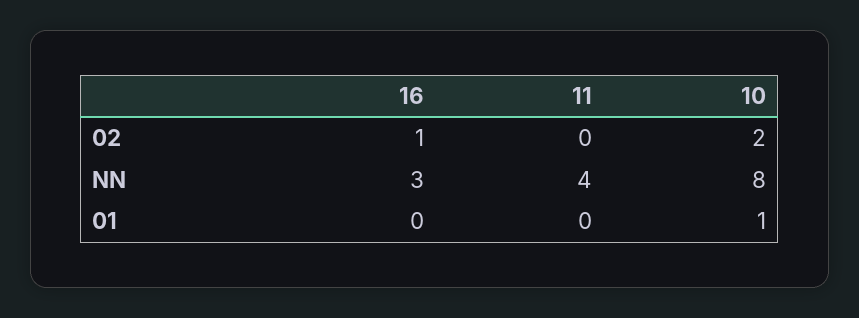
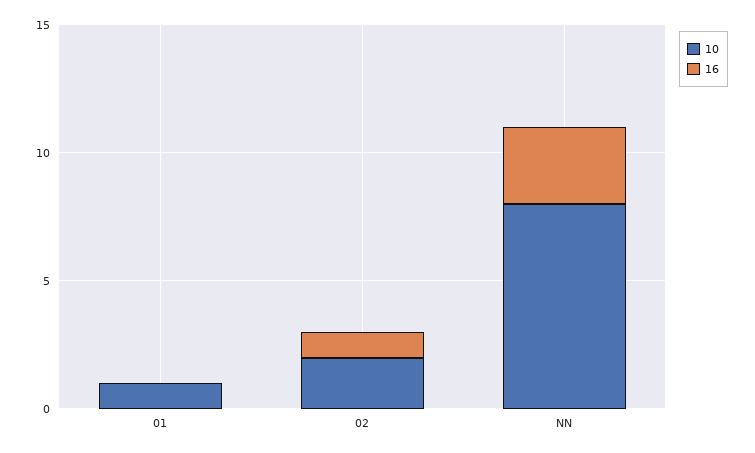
11, 02: 0 -> none
11, NN: 4 -> none
11, 01: 0 -> none

